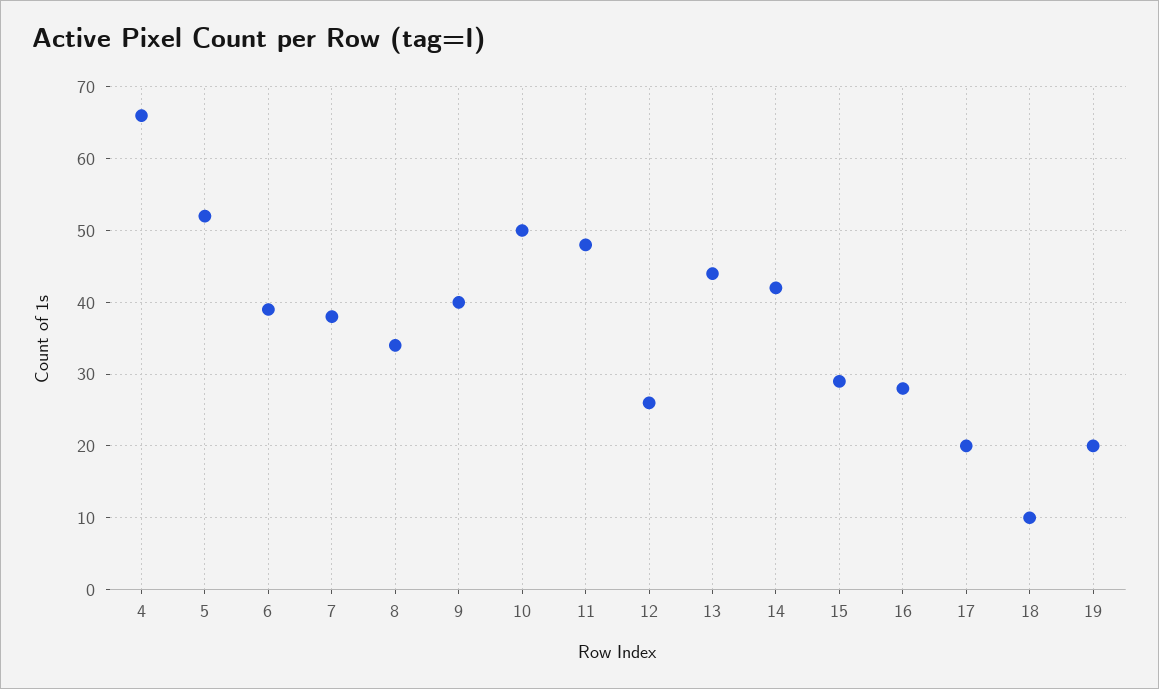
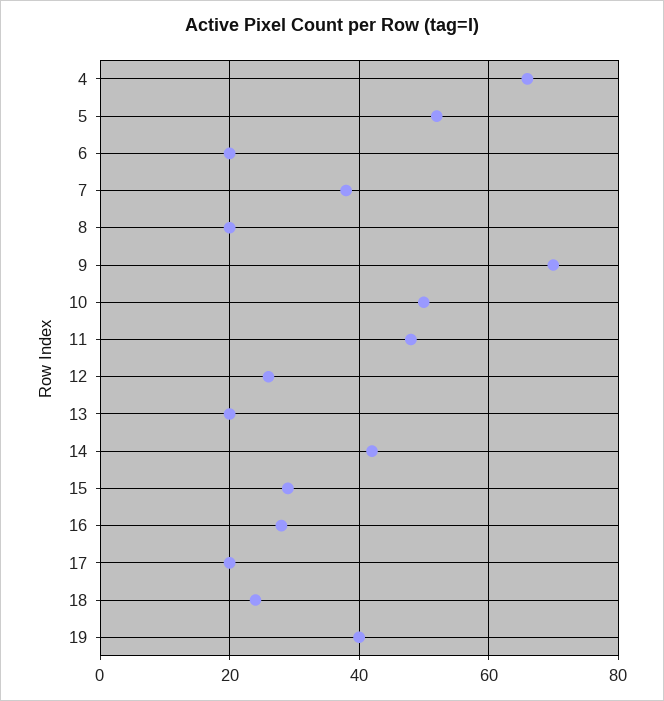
6: 39 -> 20
8: 34 -> 20
9: 40 -> 70
13: 44 -> 20
18: 10 -> 25
19: 20 -> 40

